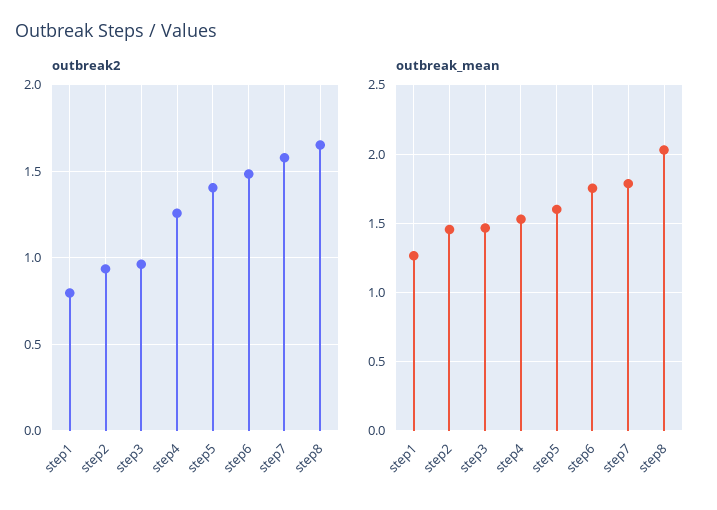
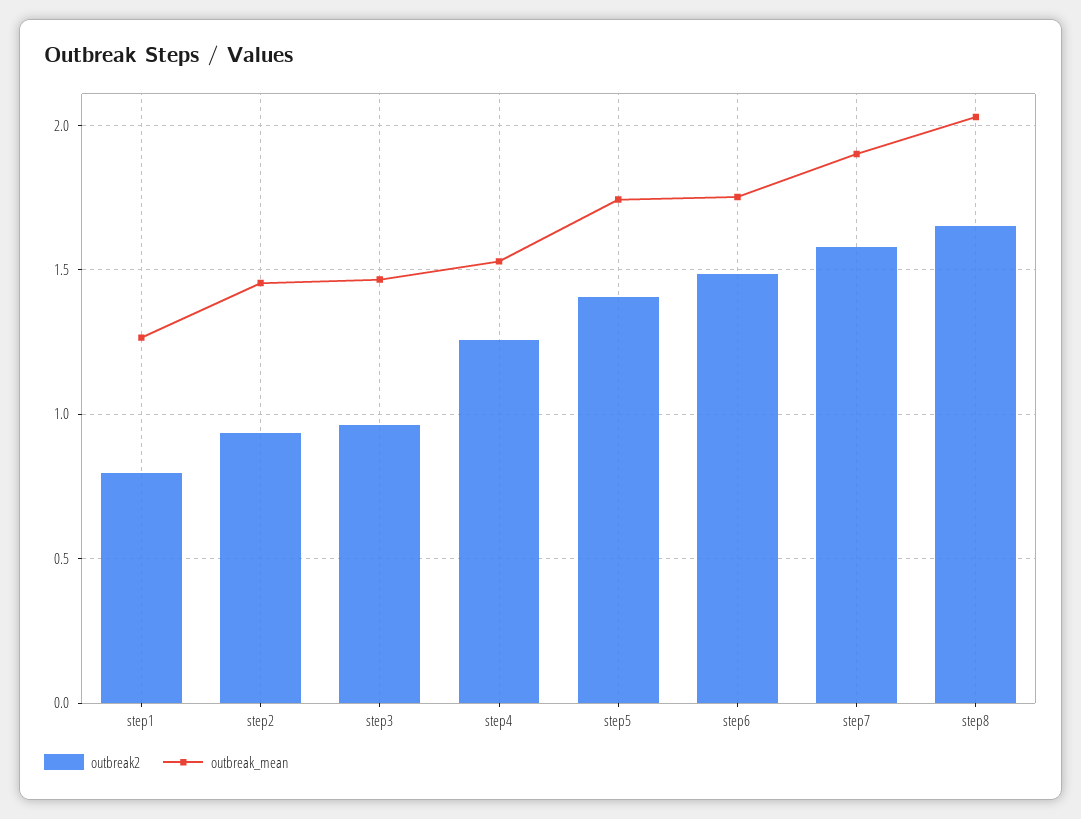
outbreak_mean, step5: 1.6 -> 1.75
outbreak_mean, step7: 1.8 -> 1.9

